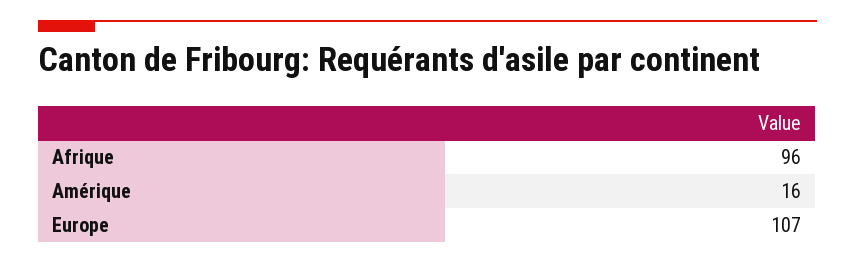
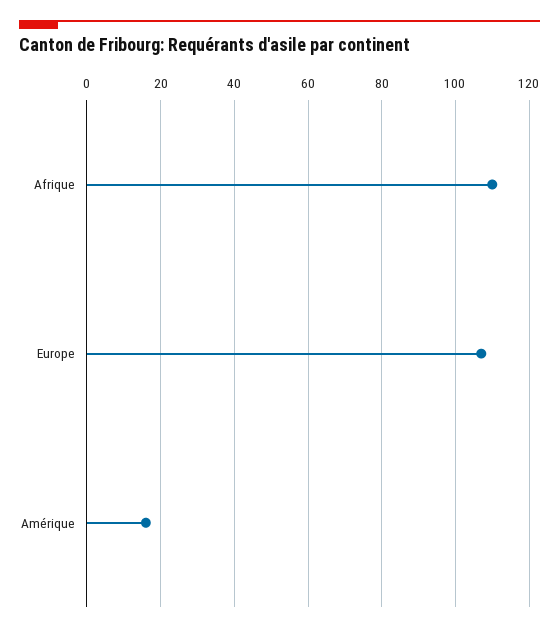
Afrique: 96 -> 110

